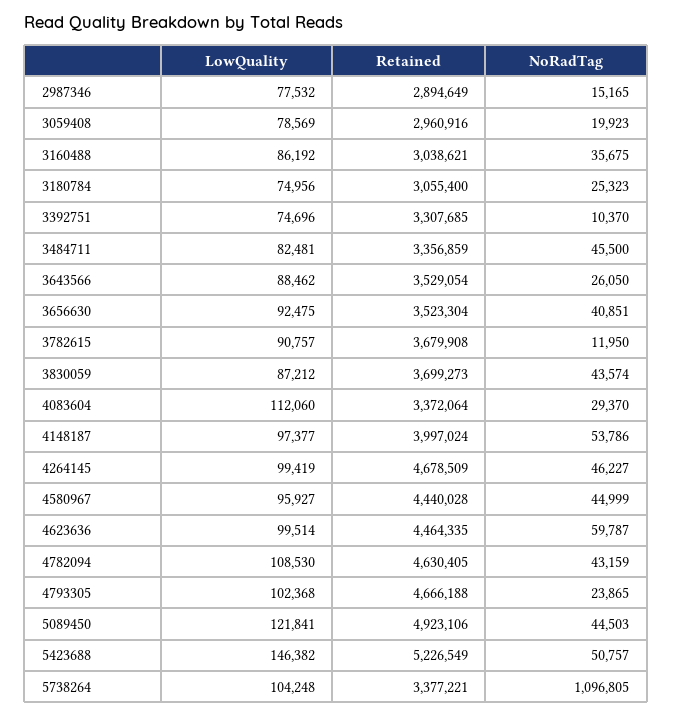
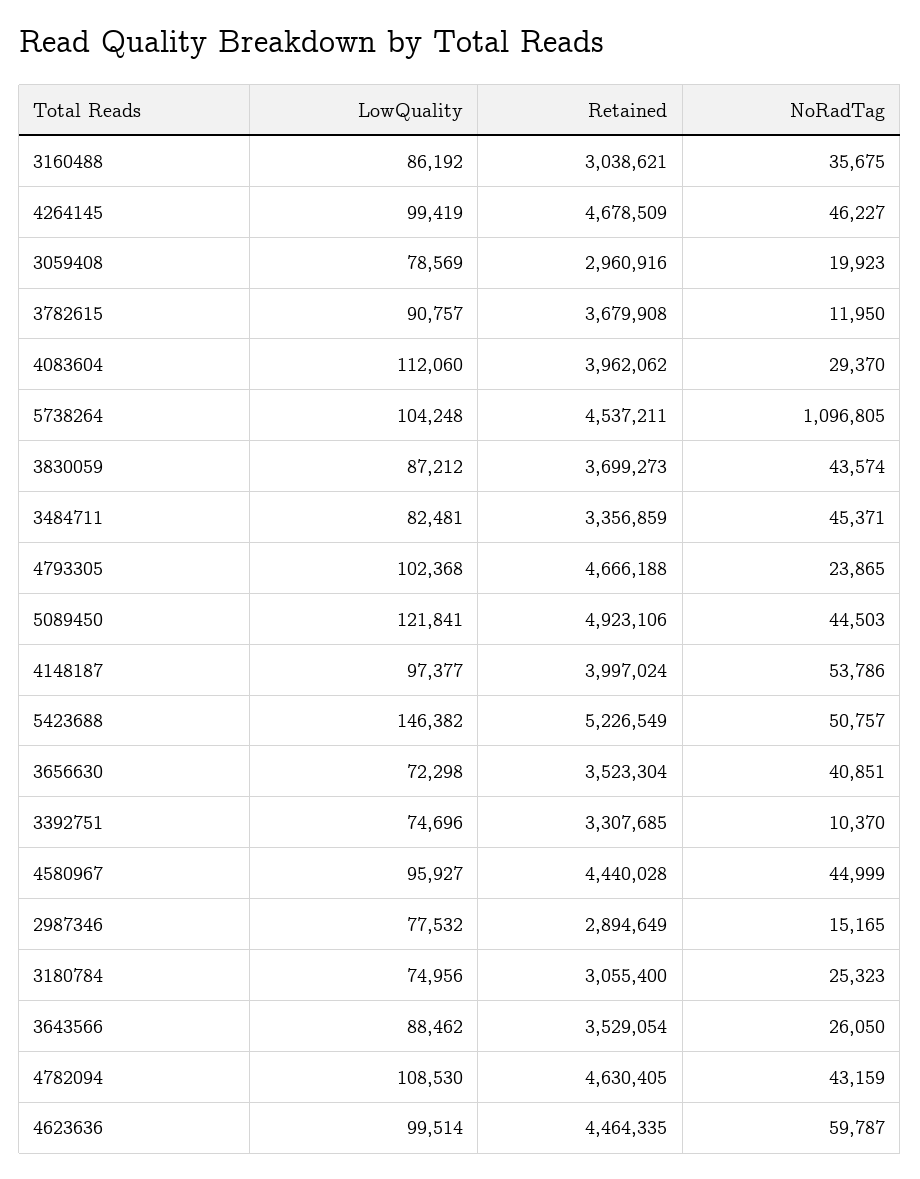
NoRadTag, 3484711: 45500 -> 45371
LowQuality, 3656630: 92475 -> 72298
Retained, 4083604: 3372064 -> 3962062
Retained, 5738264: 3377221 -> 4537211

